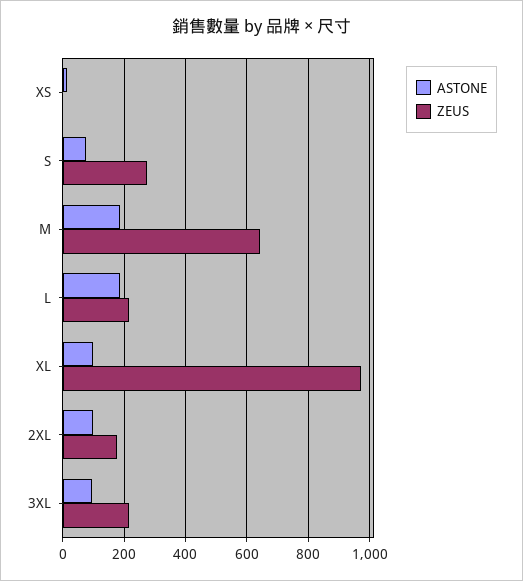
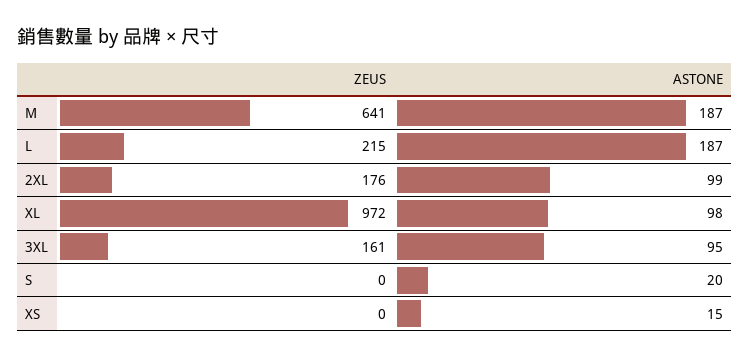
ASTONE, S: 80 -> 20
ZEUS, S: 280 -> 0
ZEUS, 3XL: 220 -> 161

